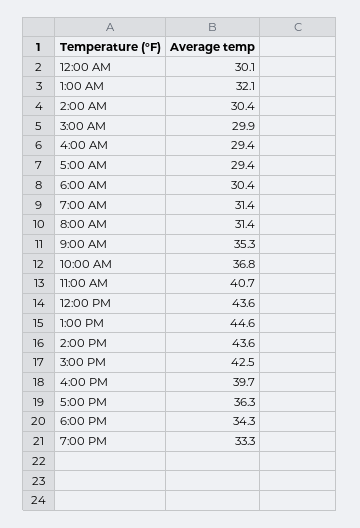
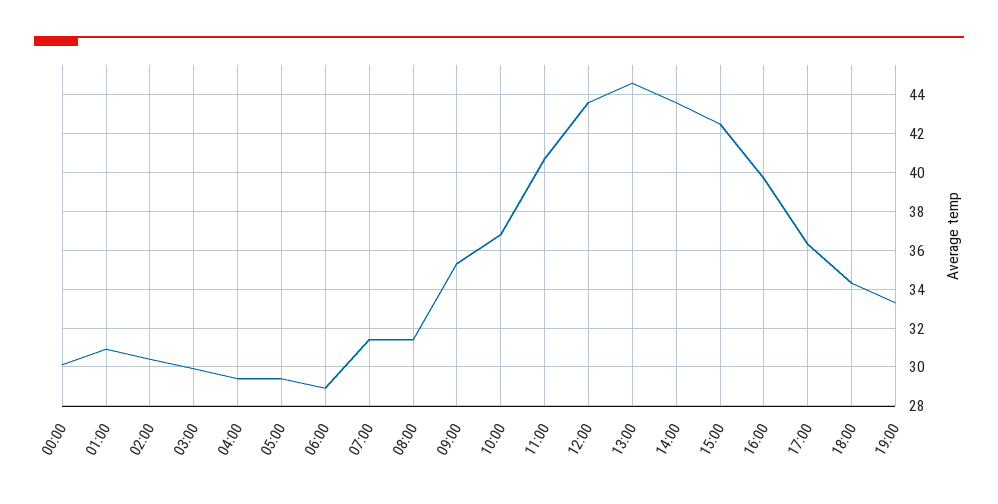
1:00 AM: 32.1 -> 31
6:00 AM: 30.4 -> 29

